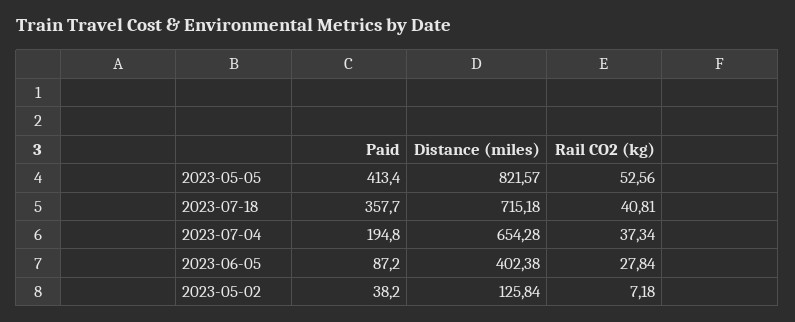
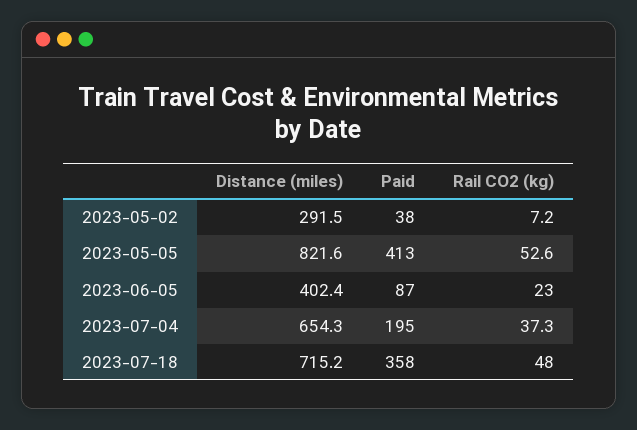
Rail CO2 (kg), 2023-07-18: 40.81 -> 48
Rail CO2 (kg), 2023-06-05: 27.84 -> 23
Distance (miles), 2023-05-02: 125.84 -> 291.5

